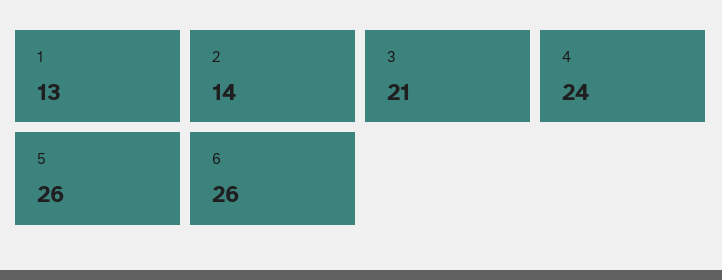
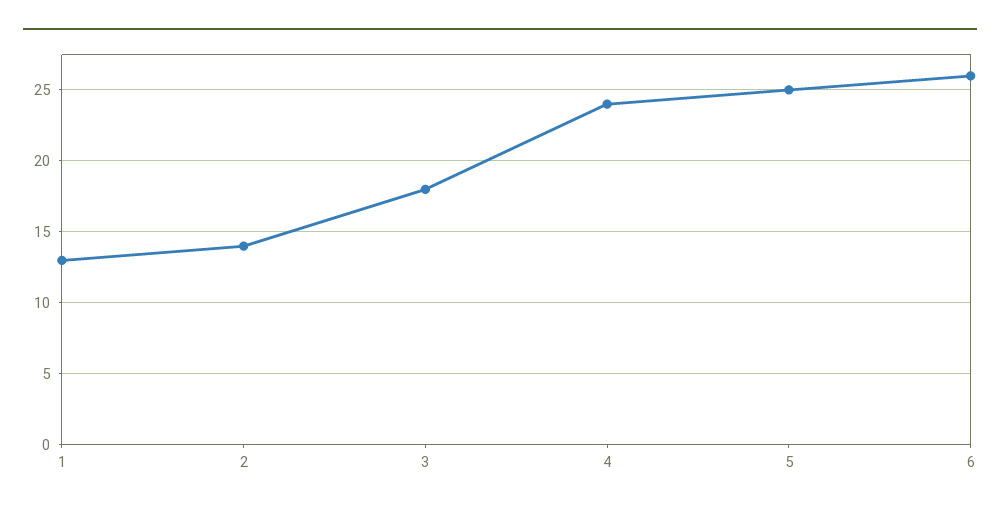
3: 21 -> 18
5: 26 -> 25

